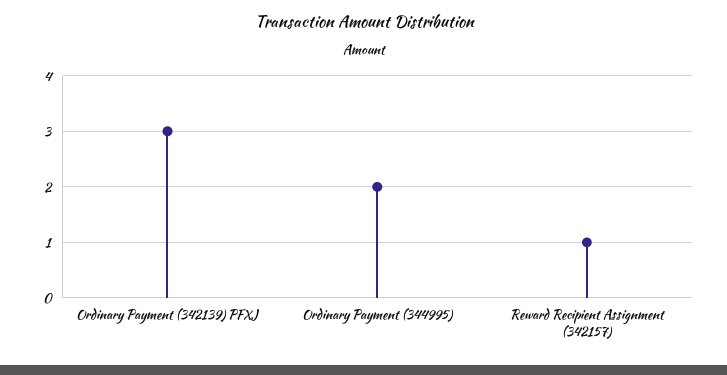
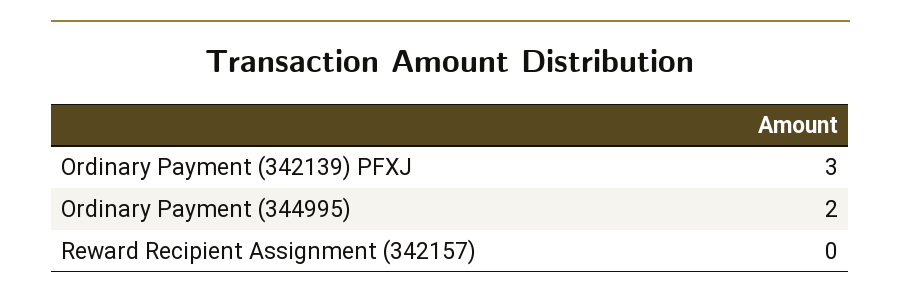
Reward Recipient Assignment (342157): 1 -> 0

